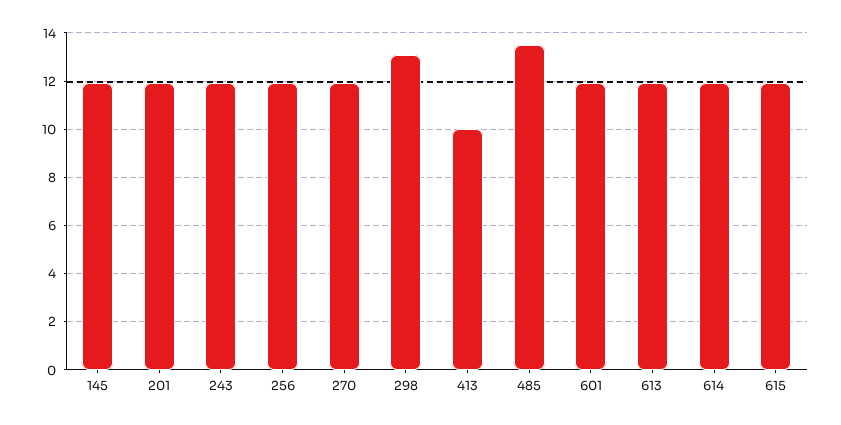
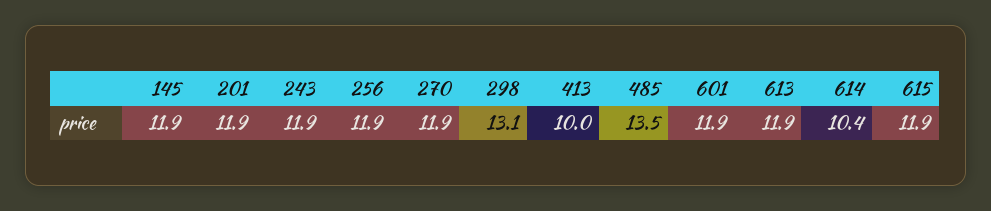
614: 12 -> 10.4

